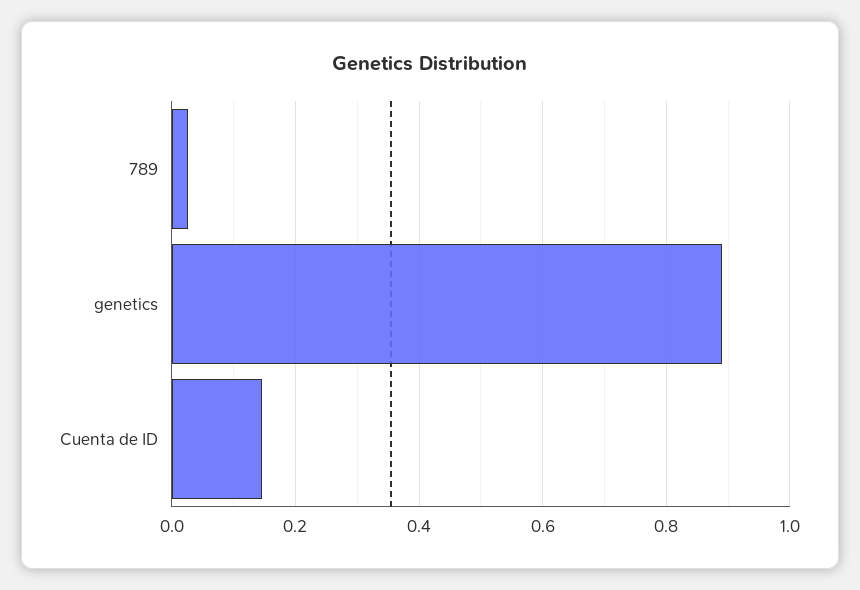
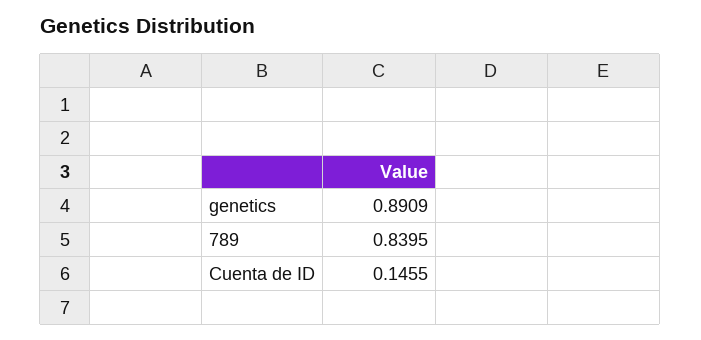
789: 0.02 -> 0.8395

